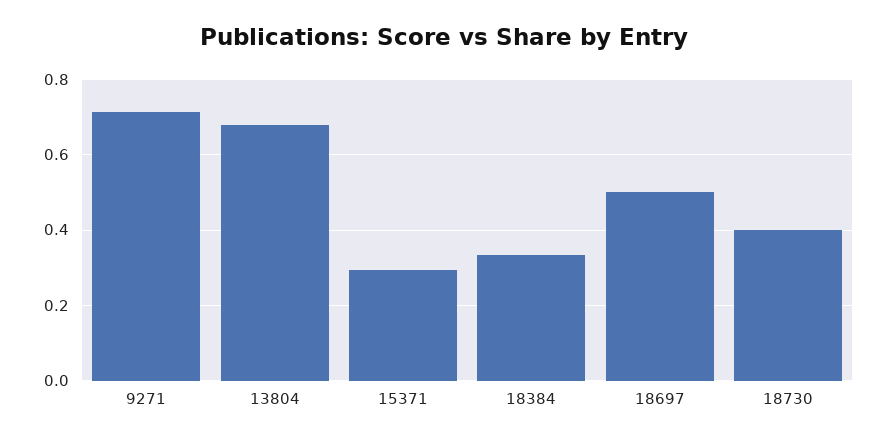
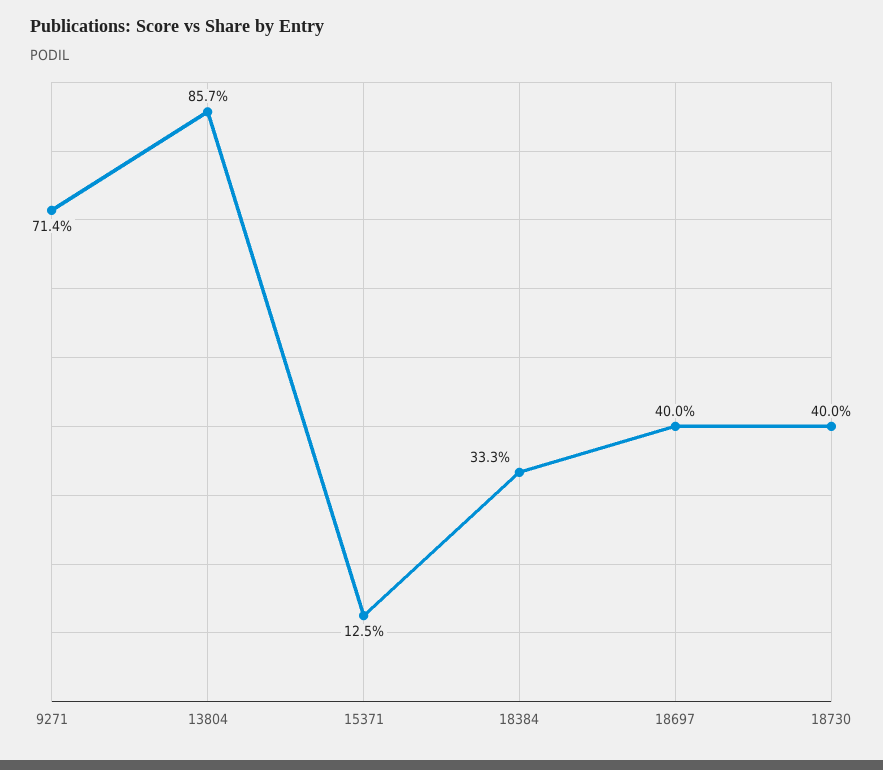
13804: 0.68 -> 0.857
15371: 0.3 -> 0.125
18697: 0.5 -> 0.4

